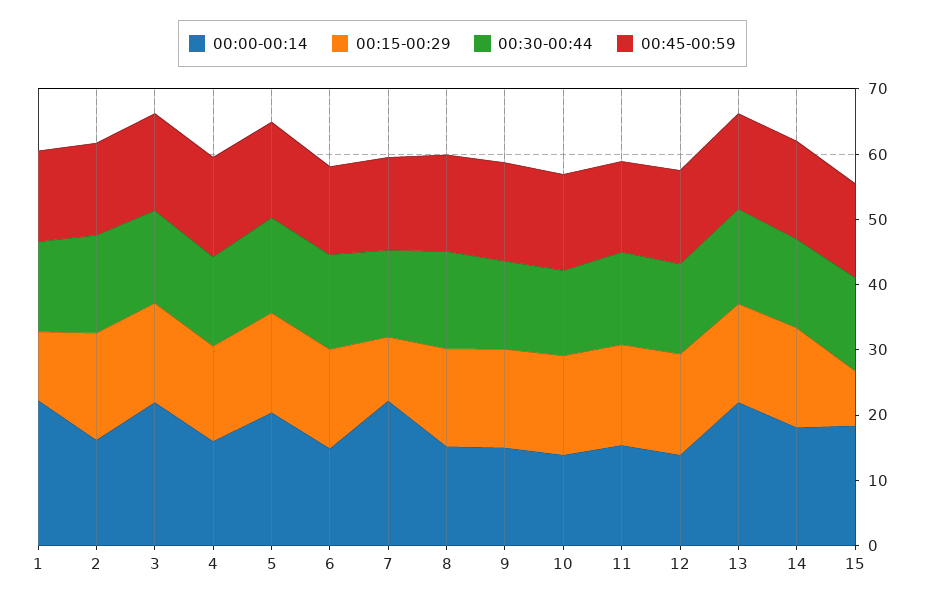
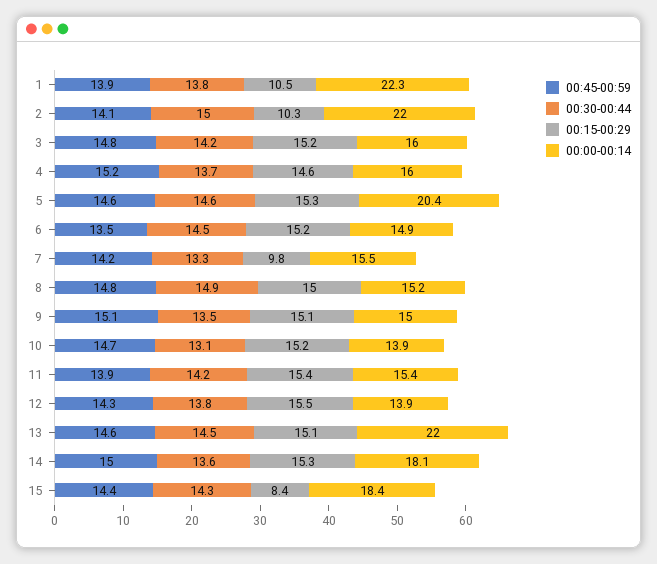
00:00-00:14, 2: 16 -> 22
00:15-00:29, 2: 16 -> 10.3
00:00-00:14, 3: 22 -> 16
00:00-00:14, 7: 22 -> 15.5

